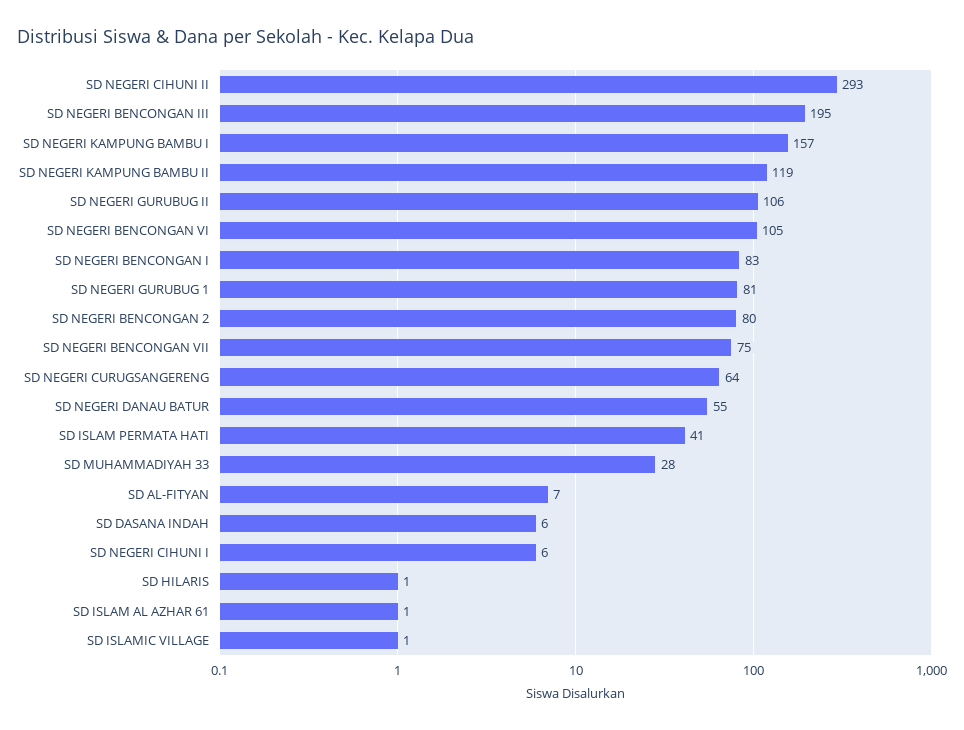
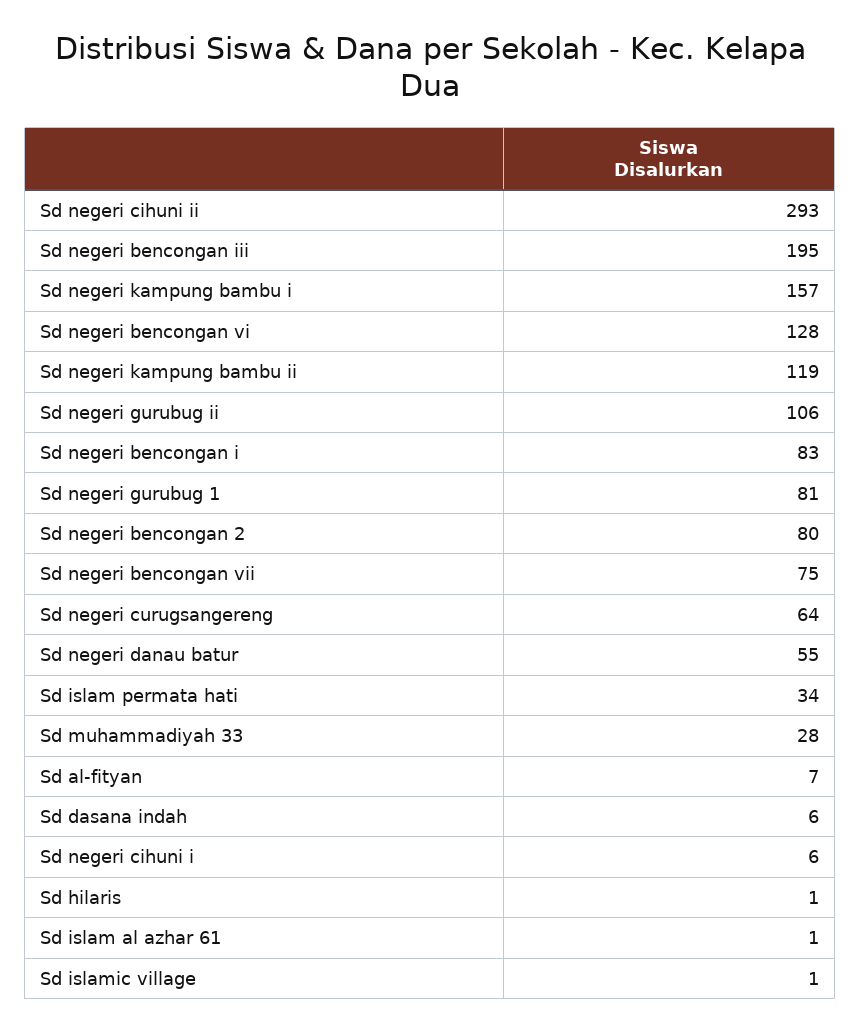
SD NEGERI BENCONGAN VI: 105 -> 128
SD ISLAM PERMATA HATI: 41 -> 34

